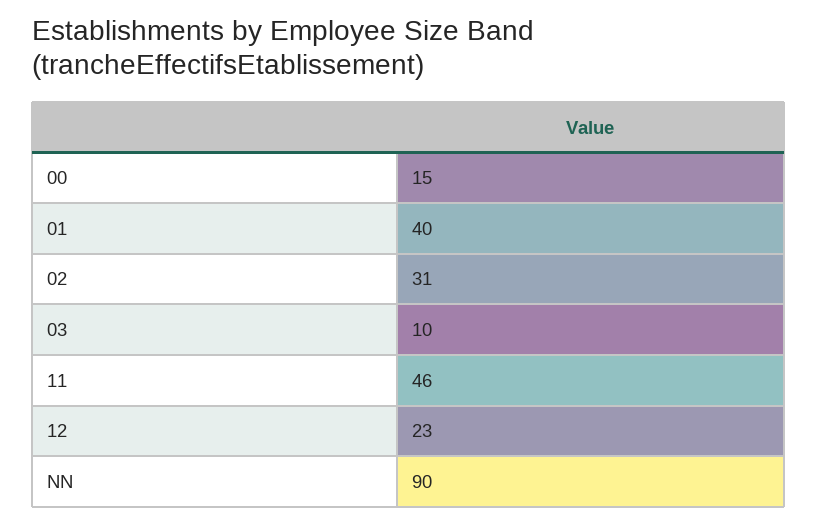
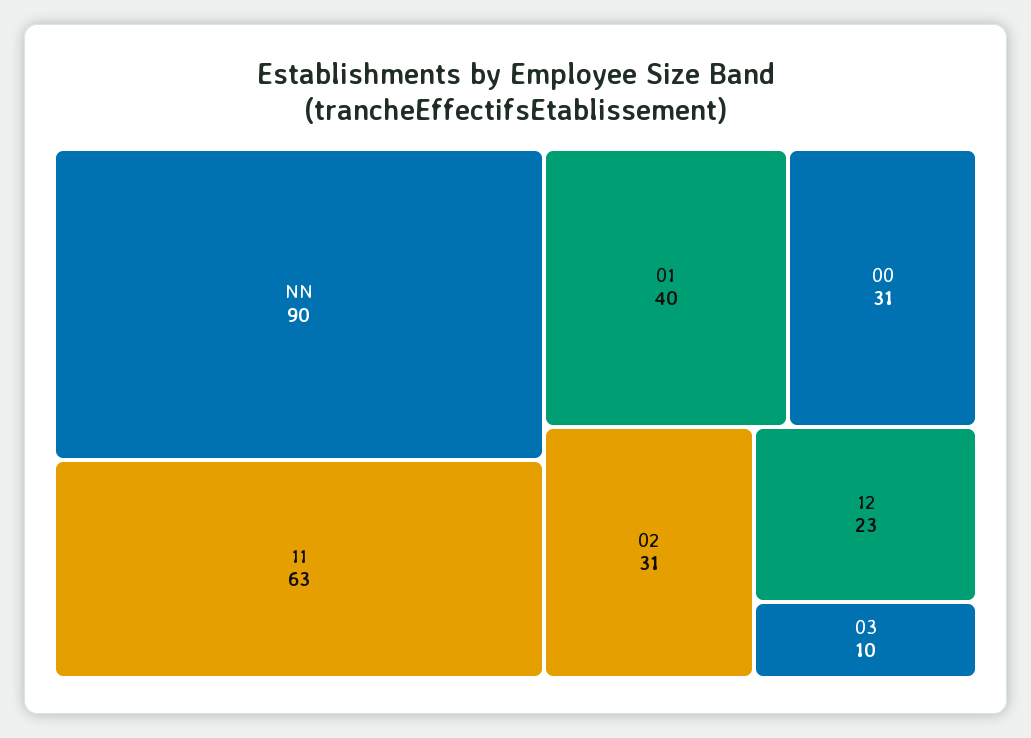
00: 15 -> 31
11: 46 -> 63

